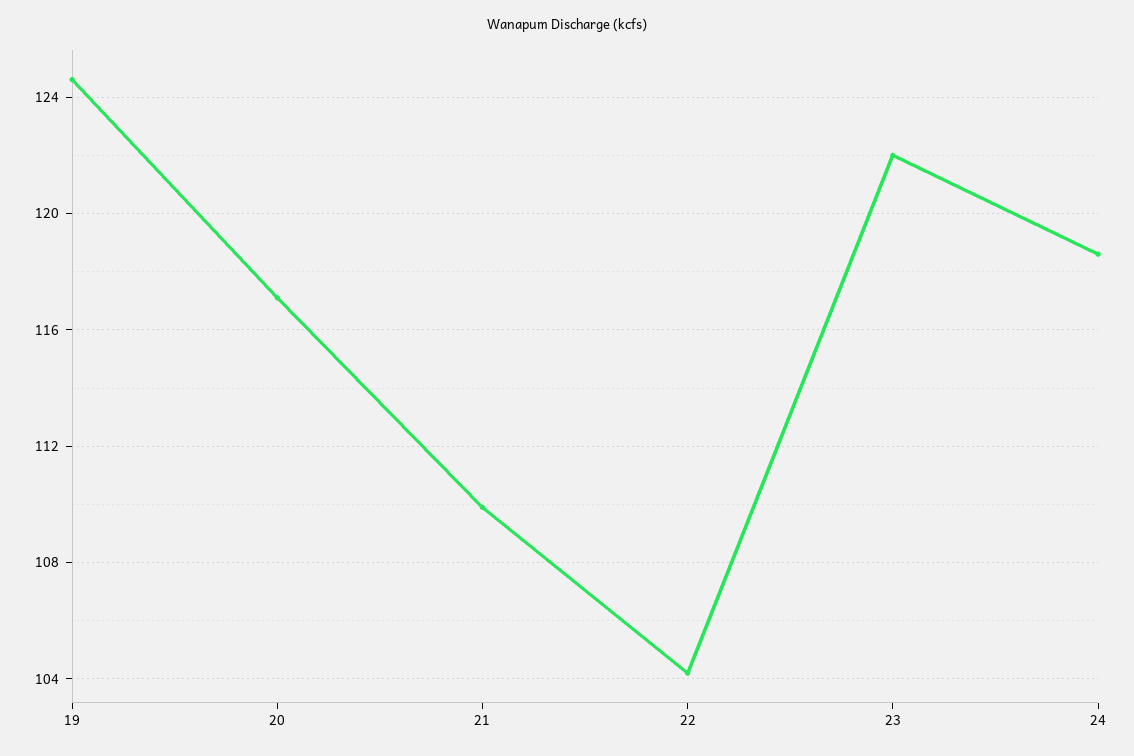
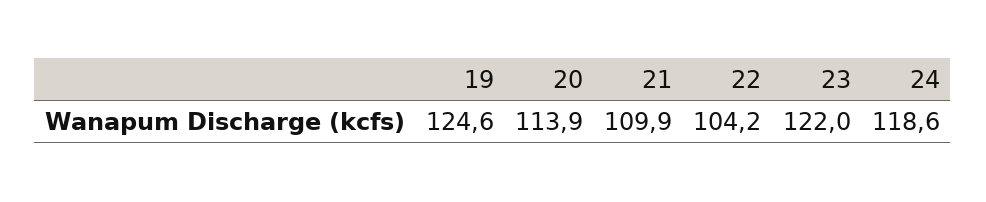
20: 117 -> 113.9

